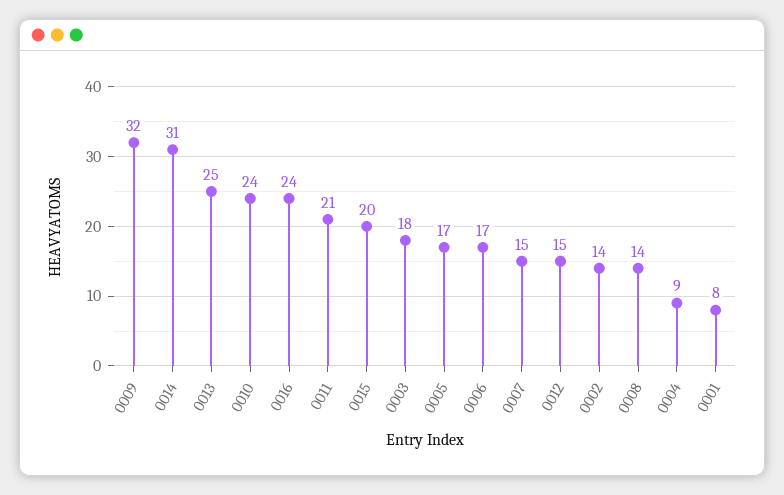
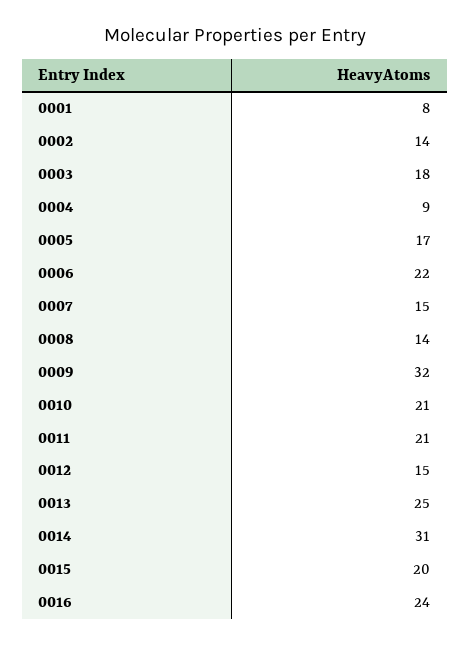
0010: 24 -> 21
0006: 17 -> 22

